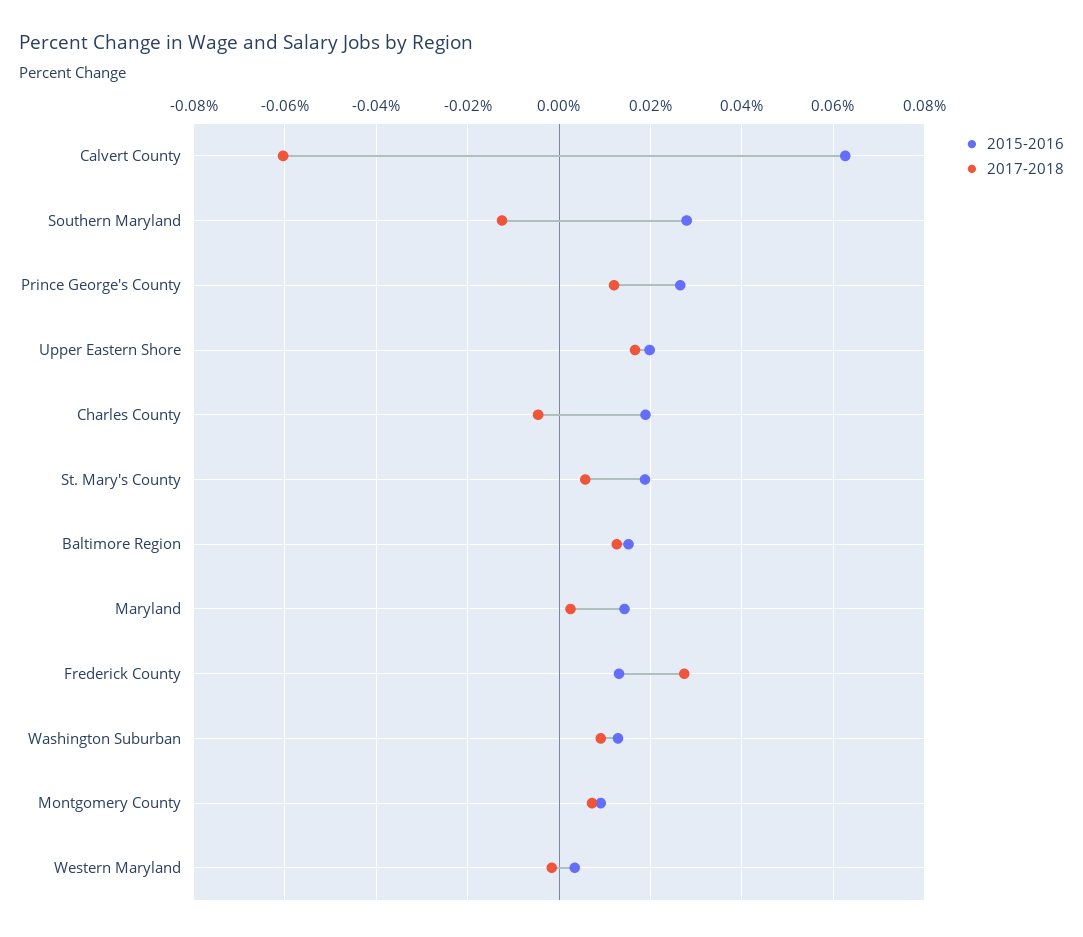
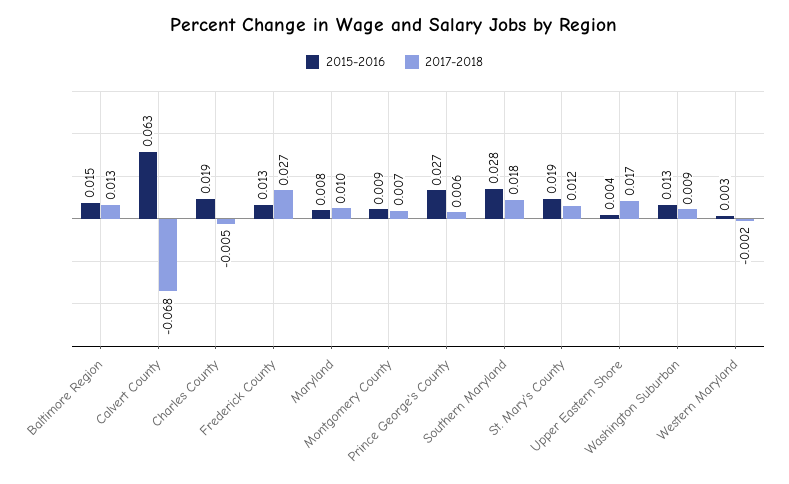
2017-2018, Calvert County: -0.06 -> -0.068
2017-2018, Southern Maryland: -0.012 -> 0.018
2017-2018, Prince George's County: 0.012 -> 0.006
2015-2016, Upper Eastern Shore: 0.02 -> 0.004
2017-2018, St. Mary's County: 0.006 -> 0.012
2015-2016, Maryland: 0.014 -> 0.008
2017-2018, Maryland: 0.002 -> 0.01

